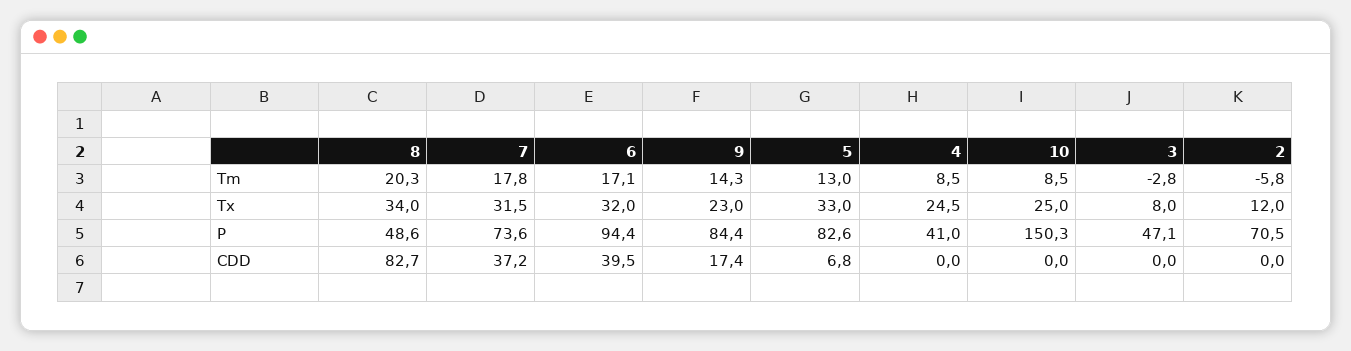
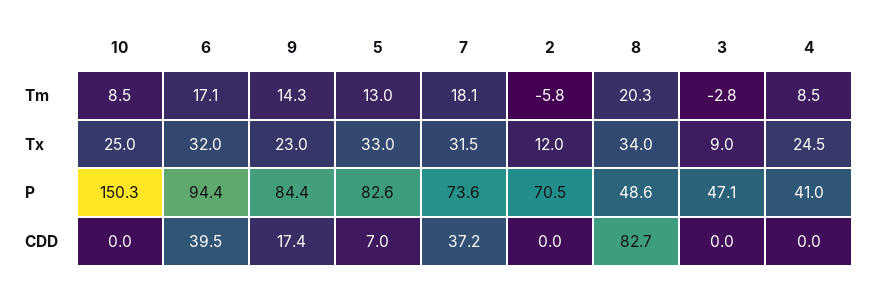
7, Tm: 17.8 -> 18.1
3, Tx: 8 -> 9
5, CDD: 6.8 -> 7

